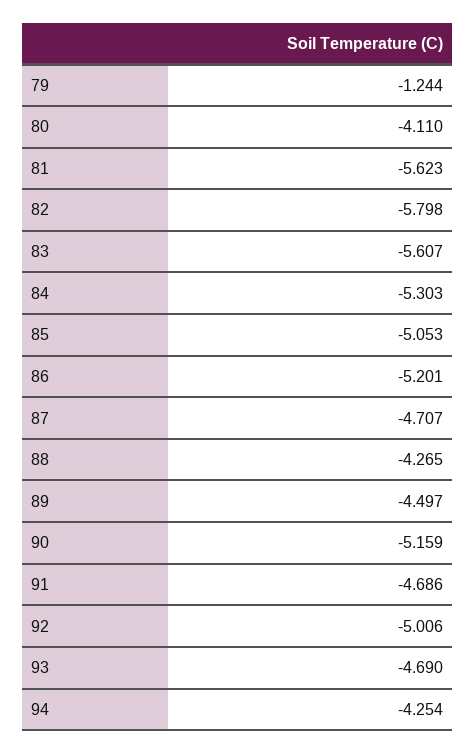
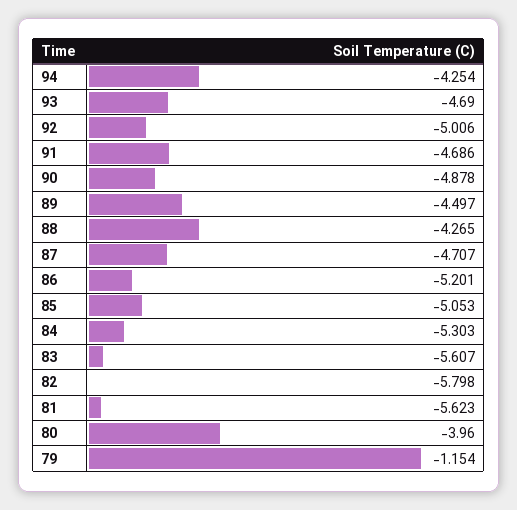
79: -1.244 -> -1.154
80: -4.11 -> -3.96
90: -5.159 -> -4.878

